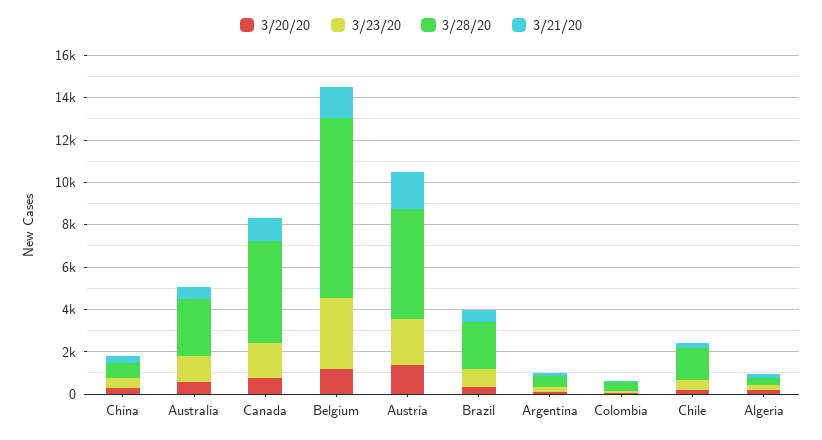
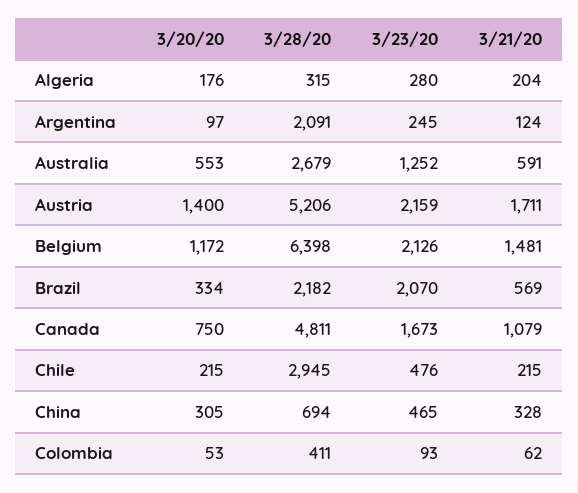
3/23/20, Belgium: 3500 -> 2126
3/28/20, Belgium: 8500 -> 6398
3/23/20, Brazil: 1000 -> 2070
3/28/20, Argentina: 500 -> 2091
3/28/20, Chile: 1500 -> 2945

